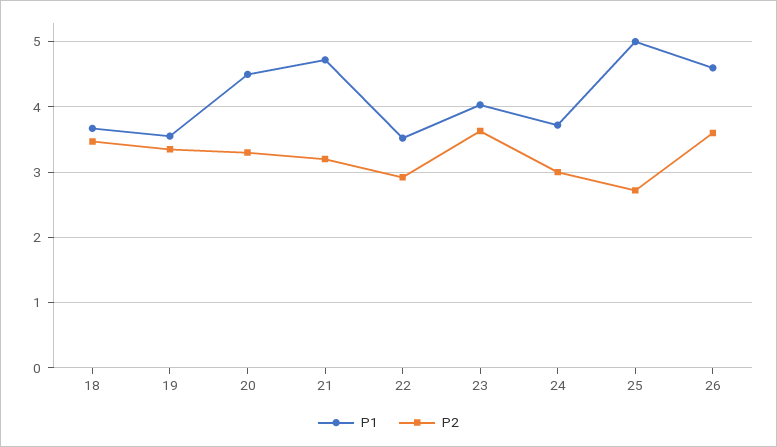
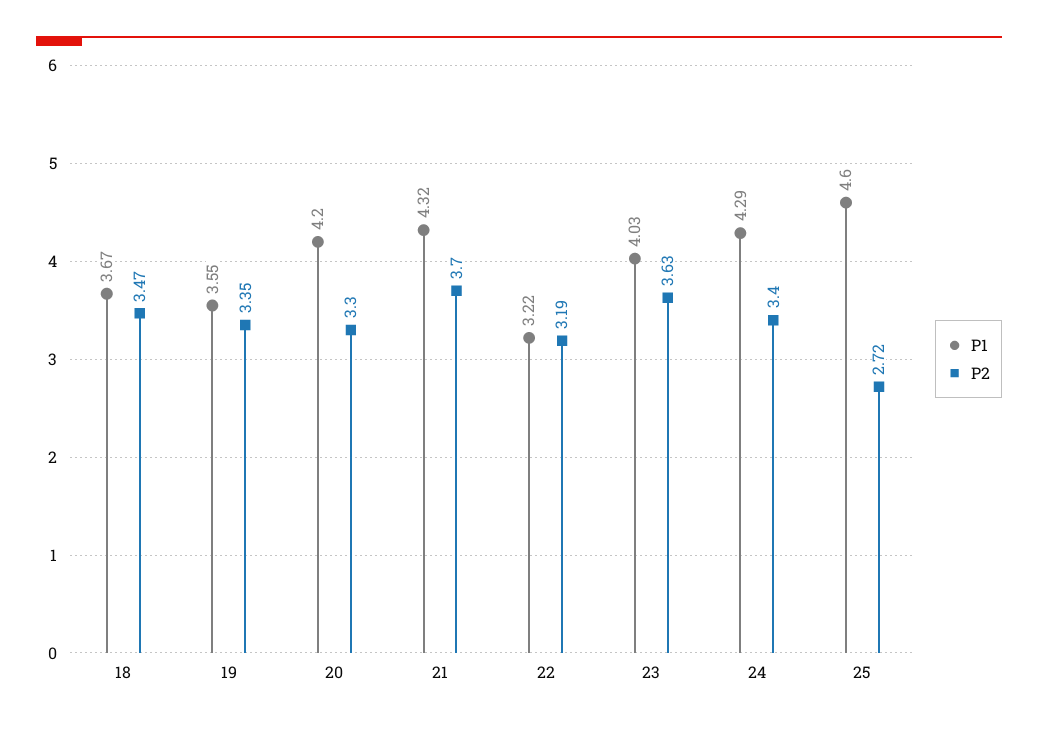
P1, 20: 4.5 -> 4.2
P1, 21: 4.7 -> 4.32
P2, 21: 3.2 -> 3.7
P1, 22: 3.5 -> 3.22
P2, 22: 2.9 -> 3.19
P1, 24: 3.7 -> 4.29
P2, 24: 3 -> 3.4
P1, 25: 5 -> 4.6
P1, 26: 4.6 -> none
P2, 26: 3.6 -> none

